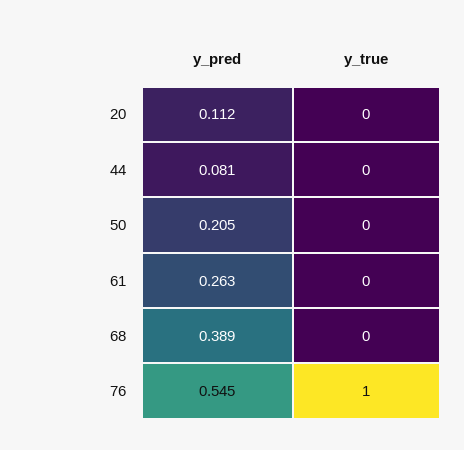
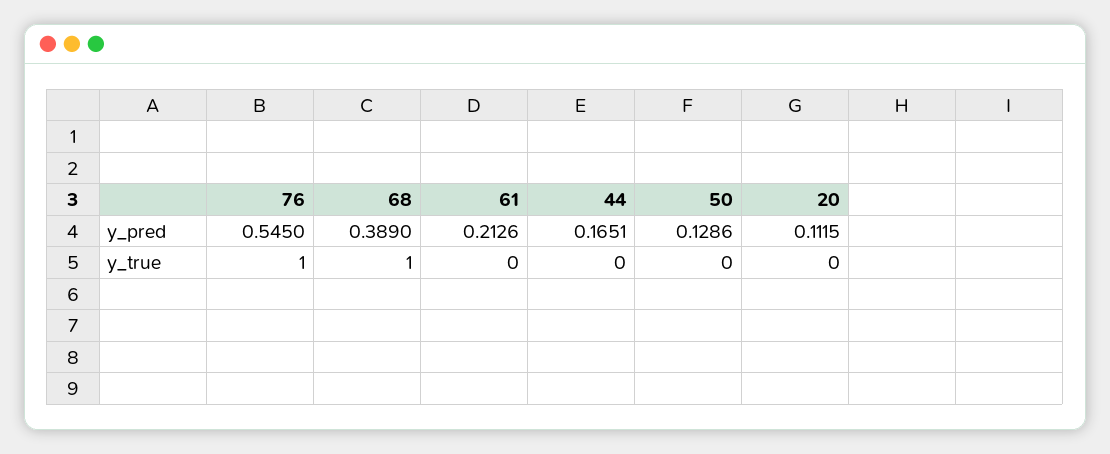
y_pred, 44: 0.081 -> 0.1651
y_pred, 50: 0.205 -> 0.1286
y_pred, 61: 0.263 -> 0.2126
y_true, 68: 0 -> 1

